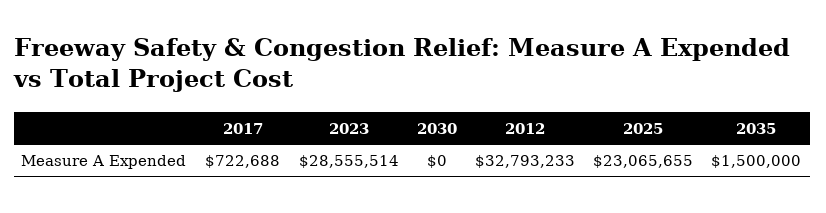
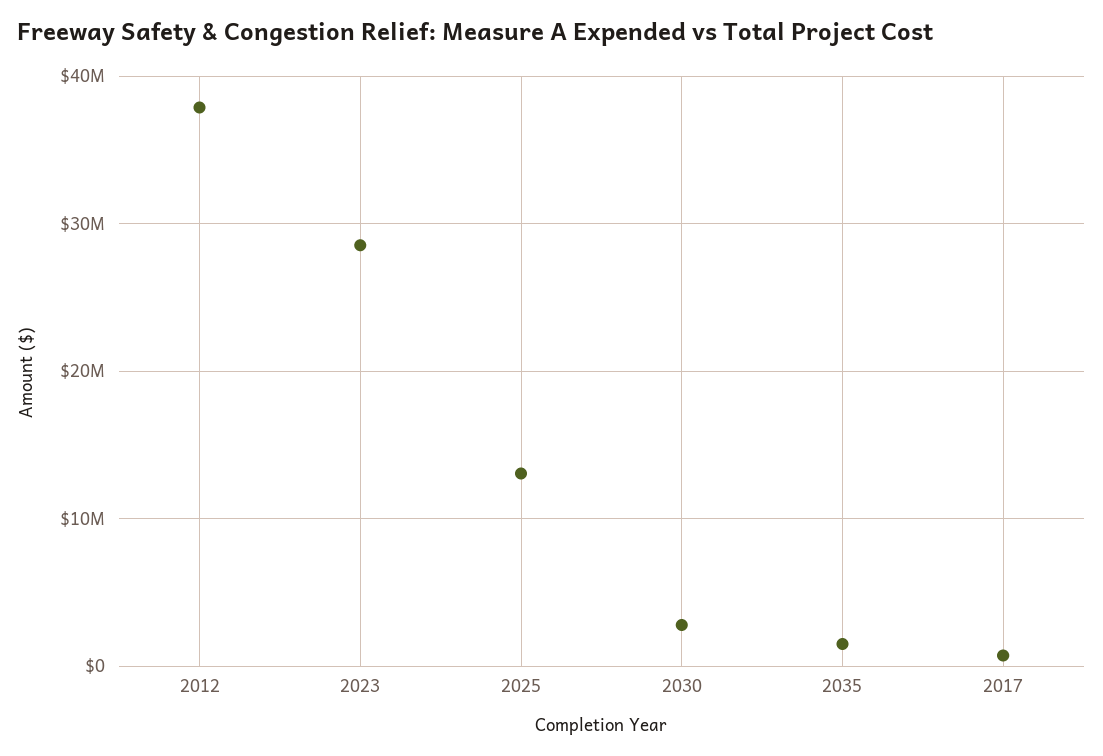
2030: 0 -> 3000000
2012: 32793233 -> 38000000
2025: 23065655 -> 13000000

